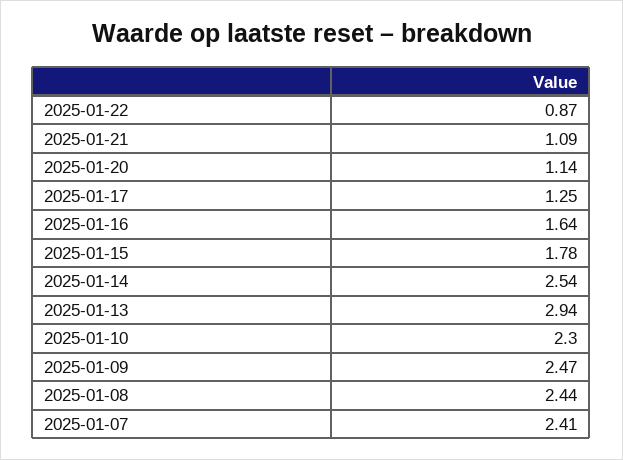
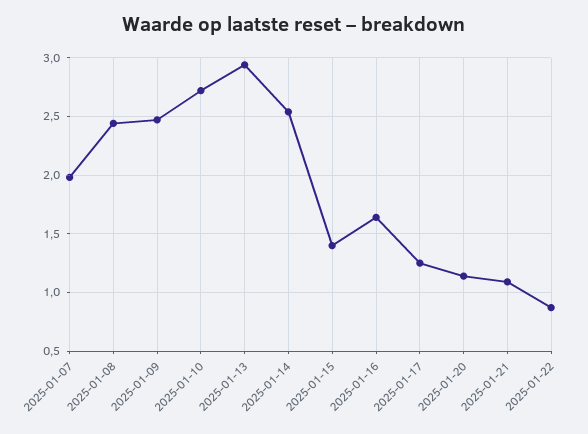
2025-01-15: 1.78 -> 1.4
2025-01-10: 2.3 -> 2.7
2025-01-07: 2.41 -> 2

